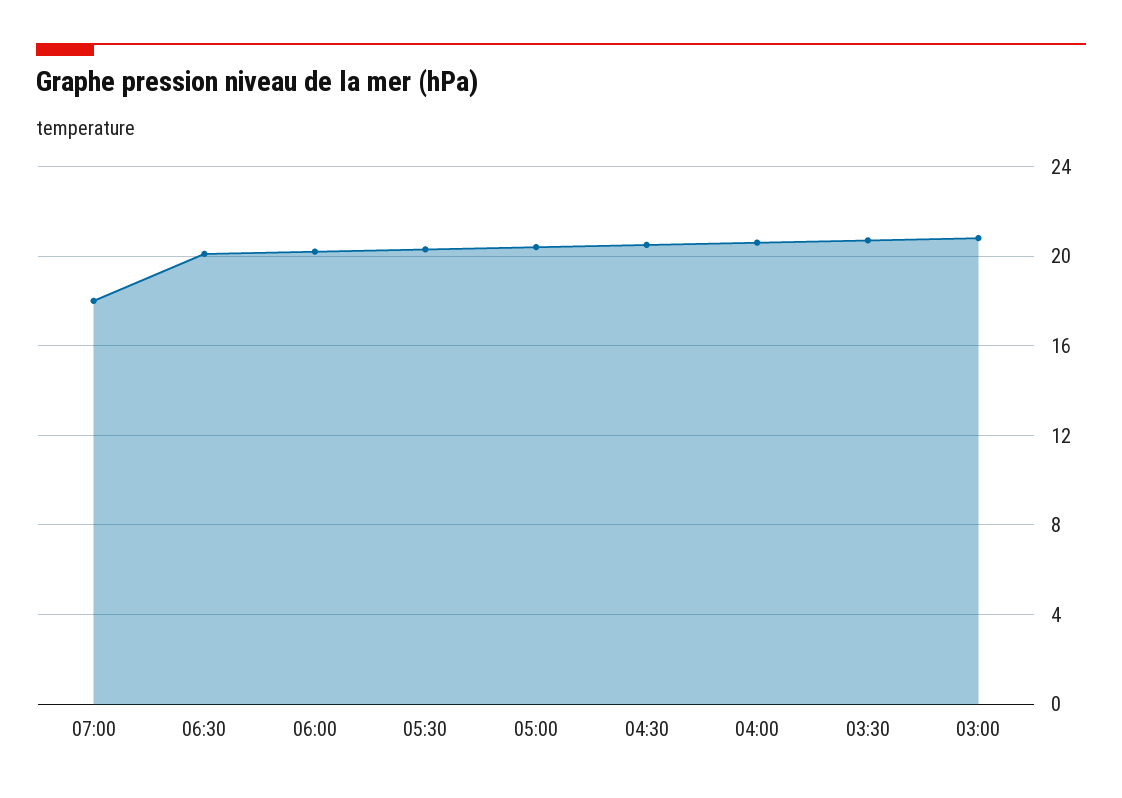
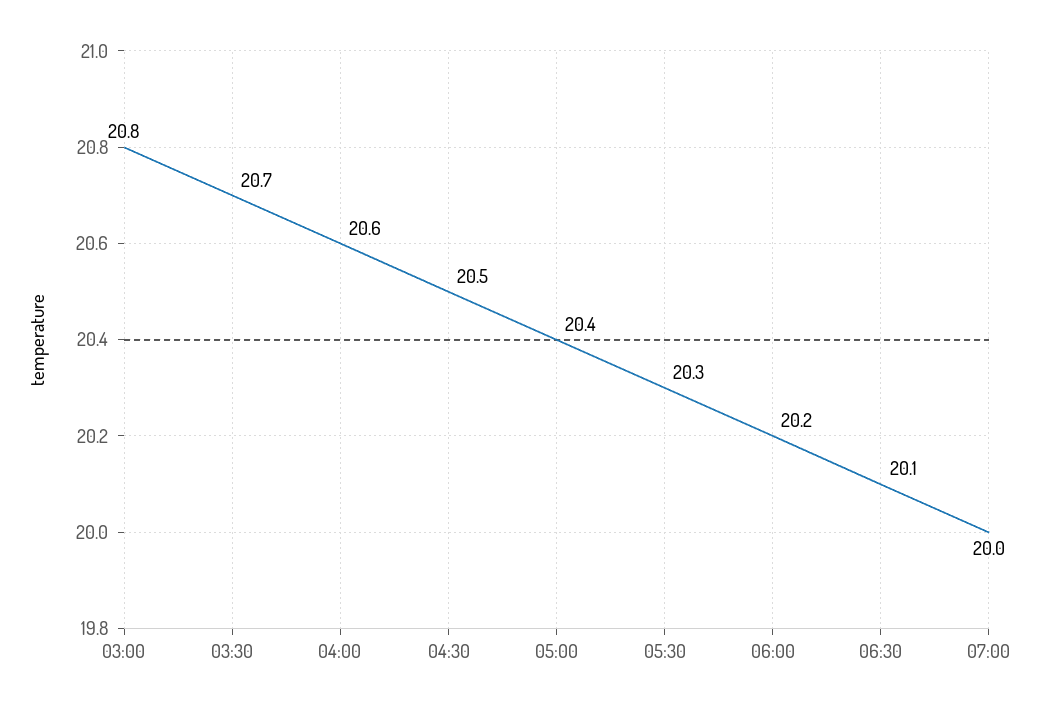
07:00: 18 -> 20

